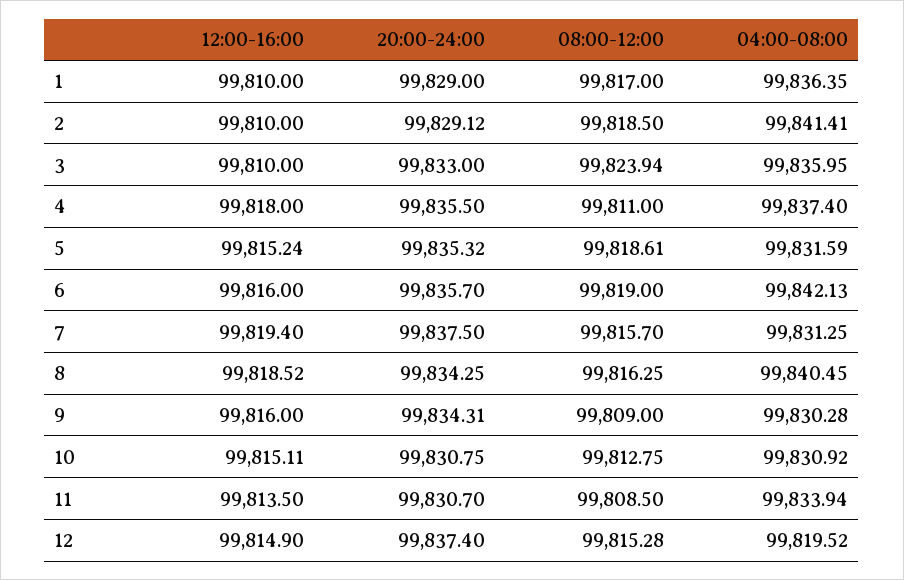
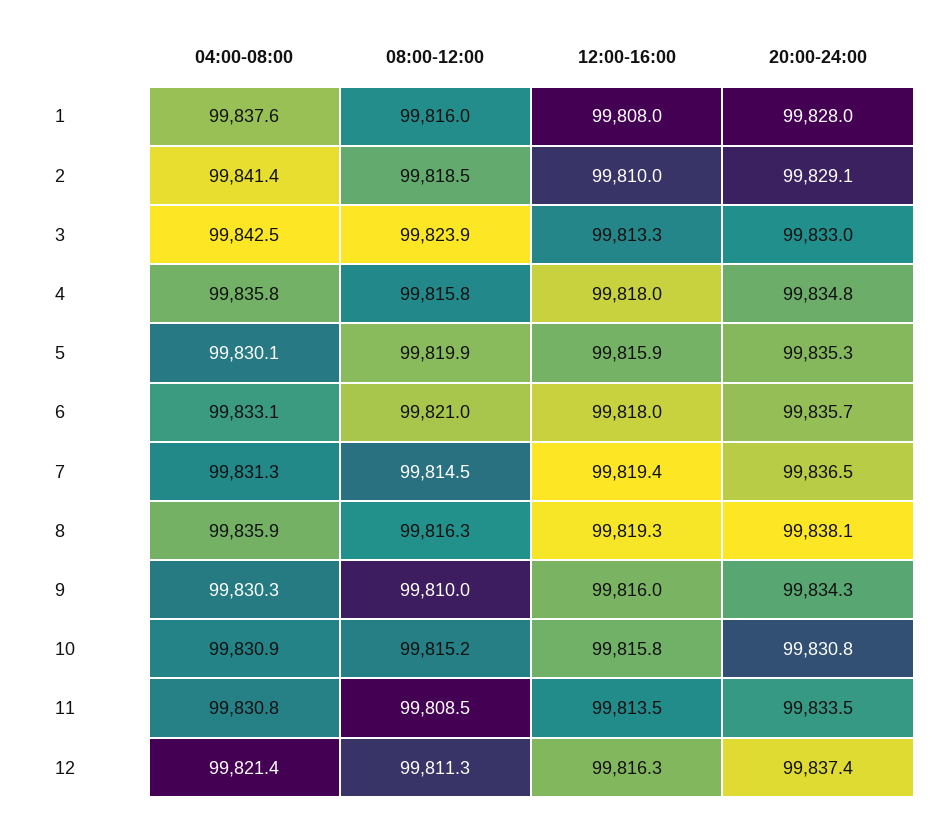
12:00-16:00, 1: 99810 -> 99808
20:00-24:00, 1: 99829 -> 99828
08:00-12:00, 1: 99817 -> 99816
04:00-08:00, 1: 99836.35 -> 99837.6
12:00-16:00, 3: 99810 -> 99813.3
04:00-08:00, 3: 99835.95 -> 99842.5
20:00-24:00, 4: 99835.5 -> 99834.8
08:00-12:00, 4: 99811 -> 99815.8
04:00-08:00, 4: 99837.4 -> 99835.8
12:00-16:00, 5: 99815.24 -> 99815.9
08:00-12:00, 5: 99818.61 -> 99819.9
04:00-08:00, 5: 99831.59 -> 99830.1
12:00-16:00, 6: 99816 -> 99818
08:00-12:00, 6: 99819 -> 99821
04:00-08:00, 6: 99842.13 -> 99833.1
20:00-24:00, 7: 99837.5 -> 99836.5
08:00-12:00, 7: 99815.7 -> 99814.5
12:00-16:00, 8: 99818.52 -> 99819.3
20:00-24:00, 8: 99834.25 -> 99838.1
04:00-08:00, 8: 99840.45 -> 99835.9
08:00-12:00, 9: 99809 -> 99810
12:00-16:00, 10: 99815.11 -> 99815.8
08:00-12:00, 10: 99812.75 -> 99815.2
20:00-24:00, 11: 99830.7 -> 99833.5
04:00-08:00, 11: 99833.94 -> 99830.8
12:00-16:00, 12: 99814.9 -> 99816.3
08:00-12:00, 12: 99815.28 -> 99811.3
04:00-08:00, 12: 99819.52 -> 99821.4

